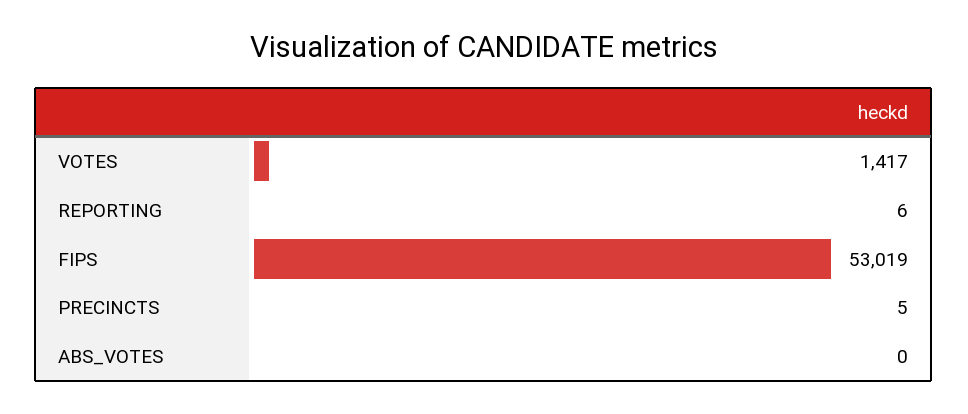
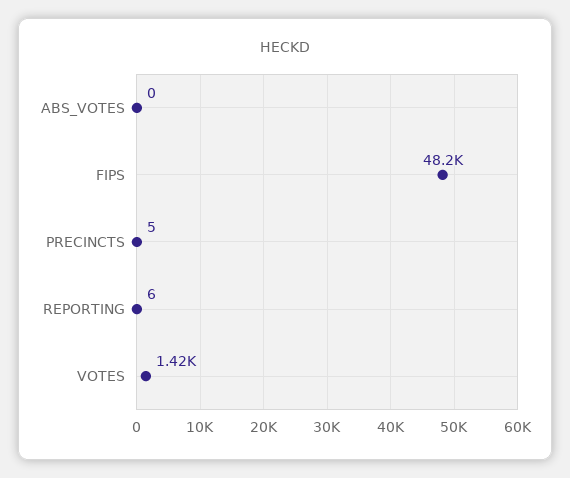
FIPS: 53019 -> 48200

